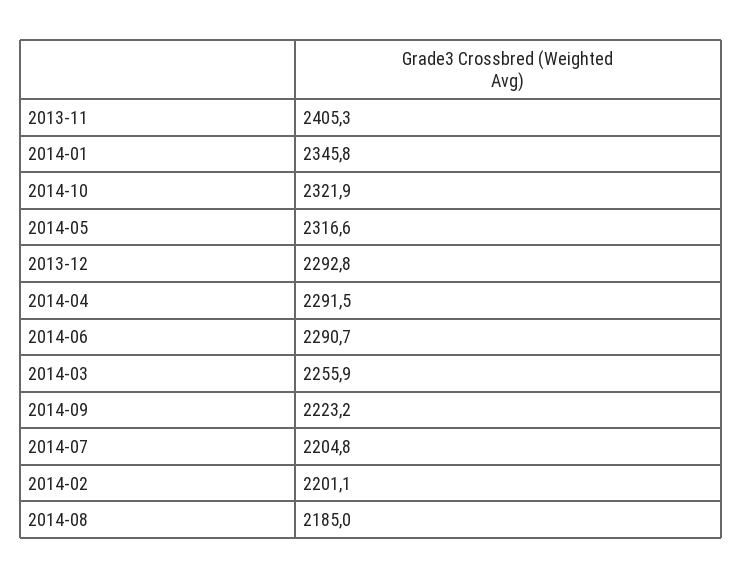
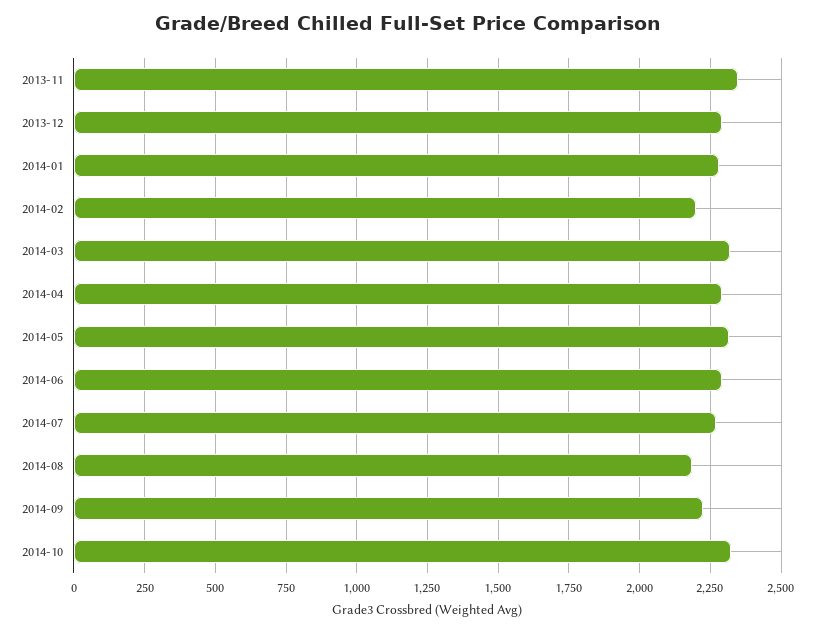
2013-11: 2405.3 -> 2350
2014-01: 2345.8 -> 2275
2014-03: 2255.9 -> 2325
2014-07: 2204.8 -> 2275

